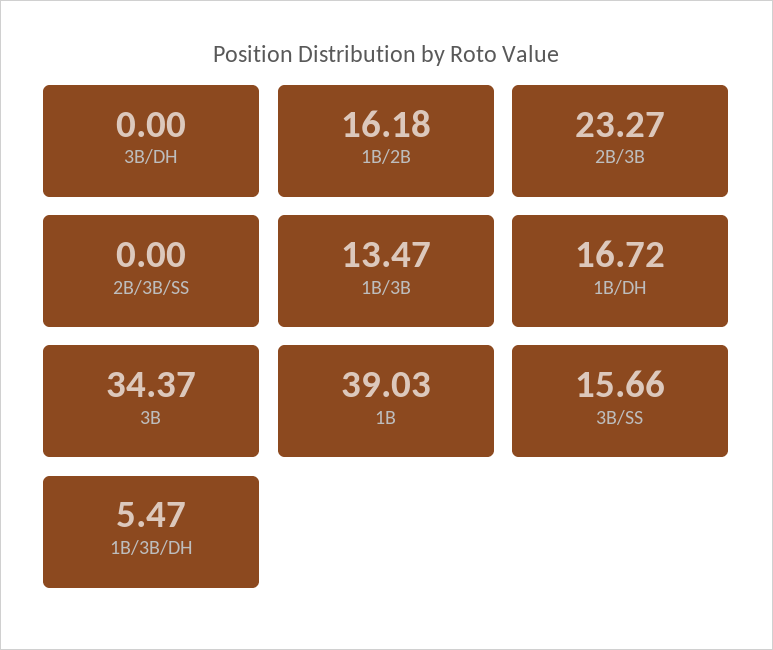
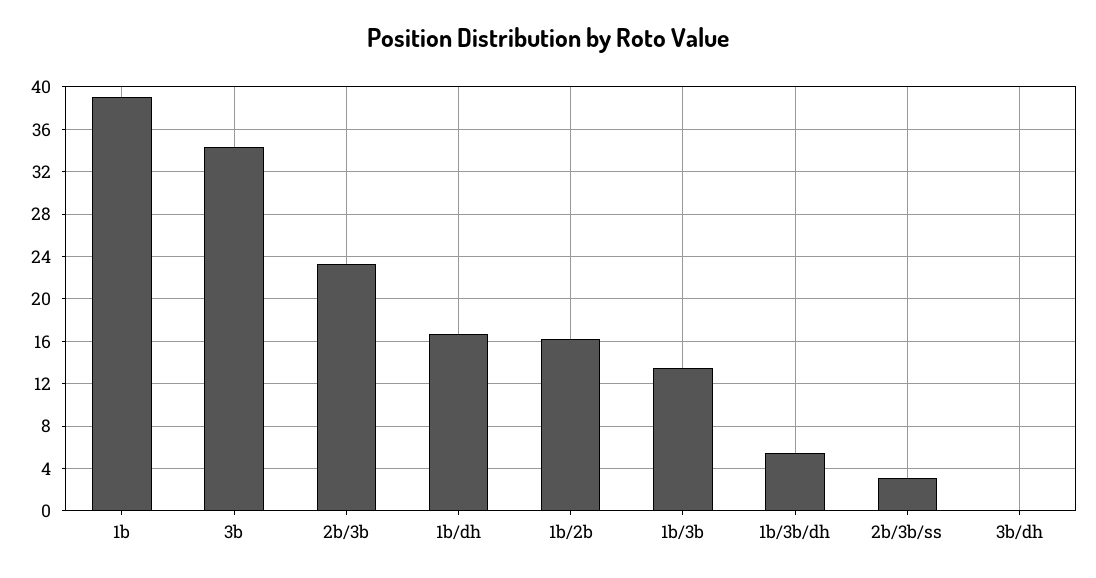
2B/3B/SS: 0 -> 3
3B/SS: 15.66 -> none

